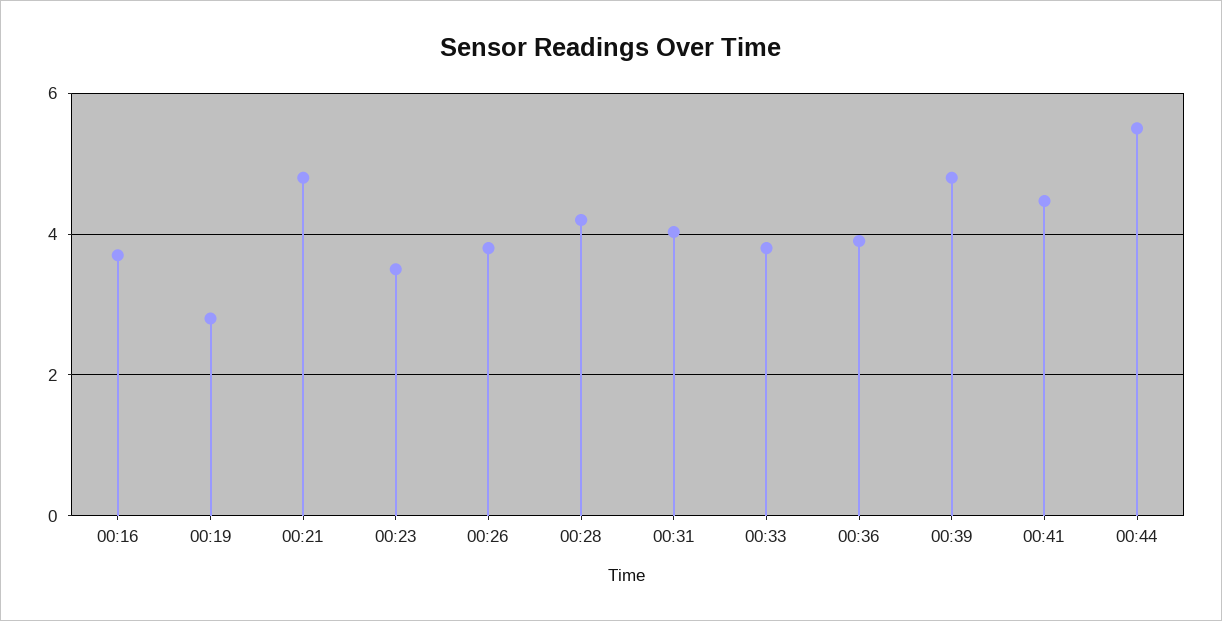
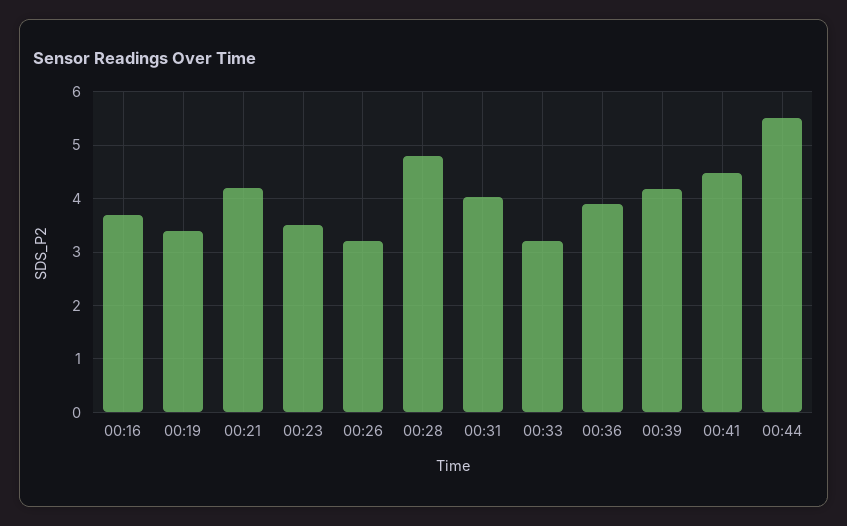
00:19: 2.8 -> 3.4
00:21: 4.8 -> 4.2
00:26: 3.8 -> 3.2
00:28: 4.2 -> 4.8
00:33: 3.8 -> 3.2
00:39: 4.8 -> 4.2

